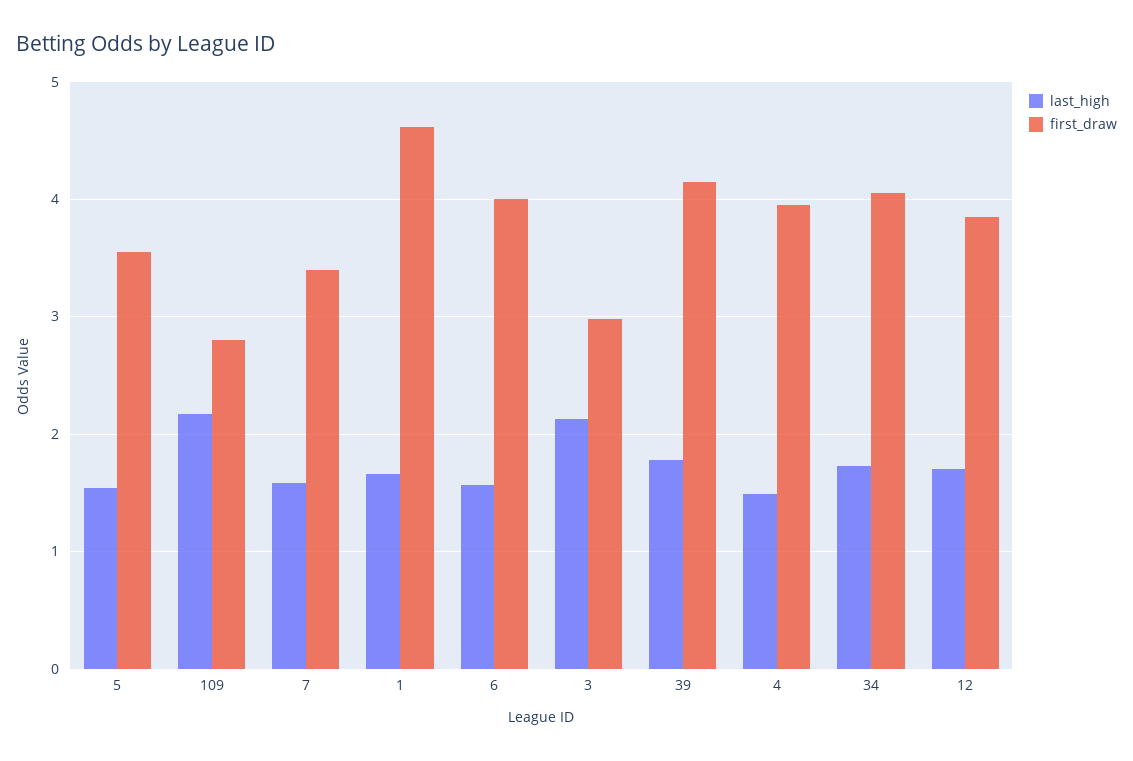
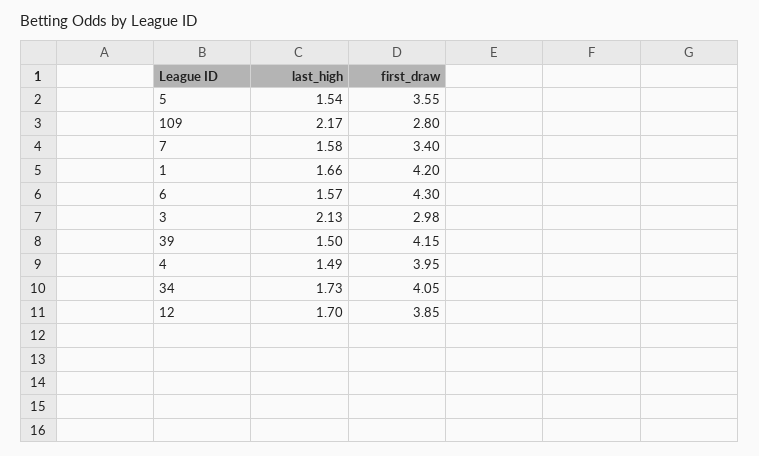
first_draw, 1: 4.6 -> 4.2
first_draw, 6: 4 -> 4.3
last_high, 39: 1.8 -> 1.5

